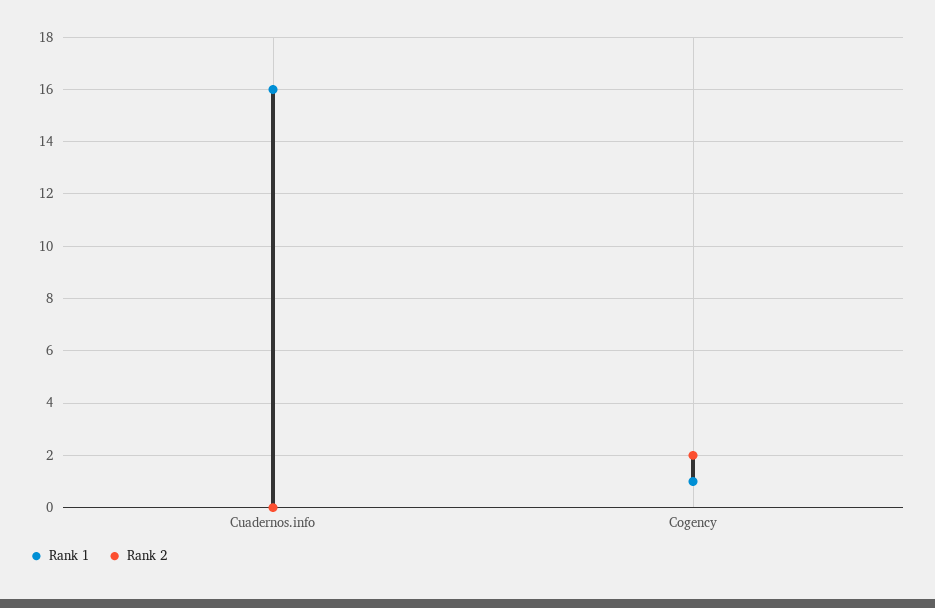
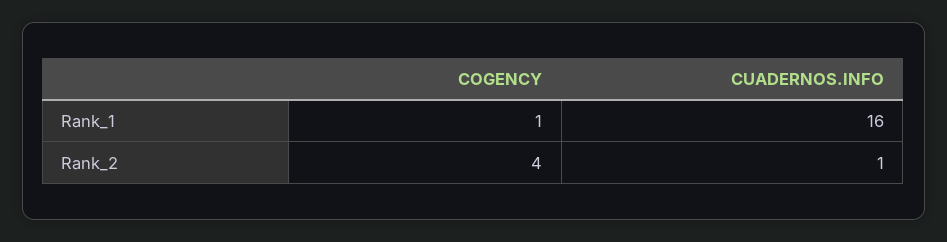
Rank 2, Cuadernos.info: 0 -> 1
Rank 2, Cogency: 2 -> 4

